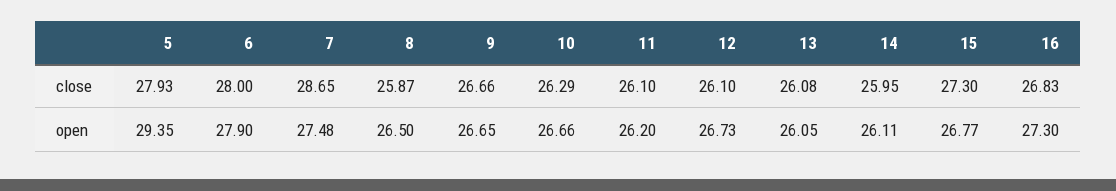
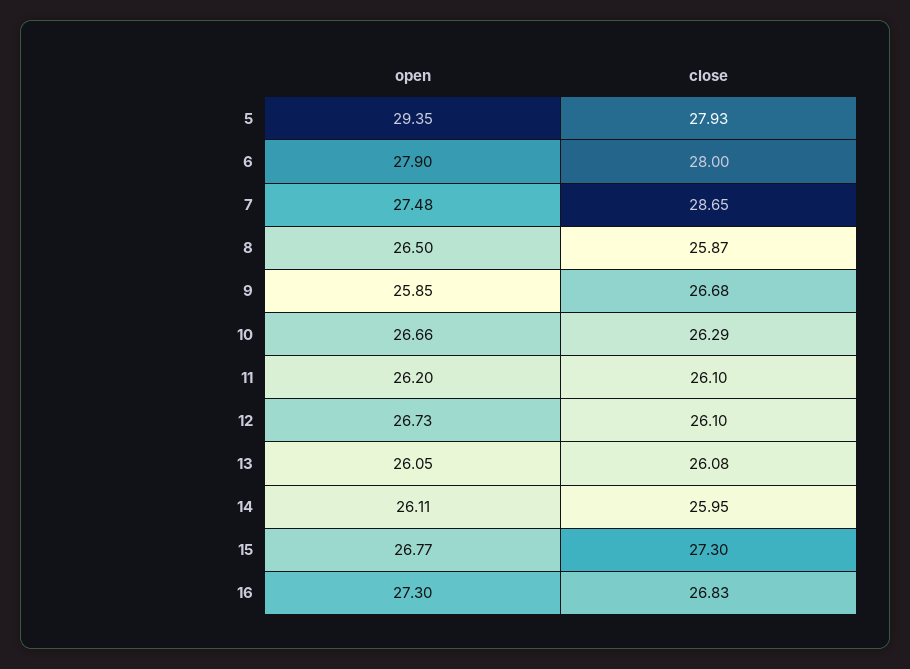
9, close: 26.66 -> 26.68
9, open: 26.65 -> 25.85

